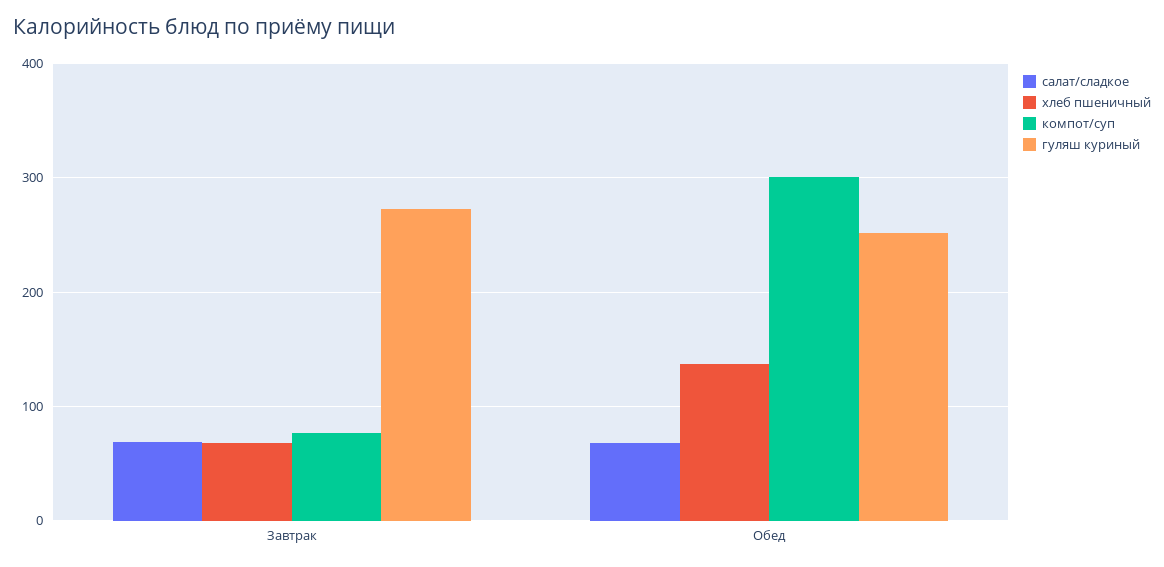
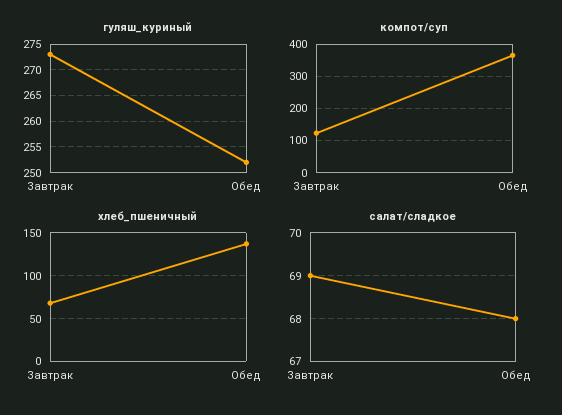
компот/суп, Завтрак: 80 -> 120
компот/суп, Обед: 300 -> 360

